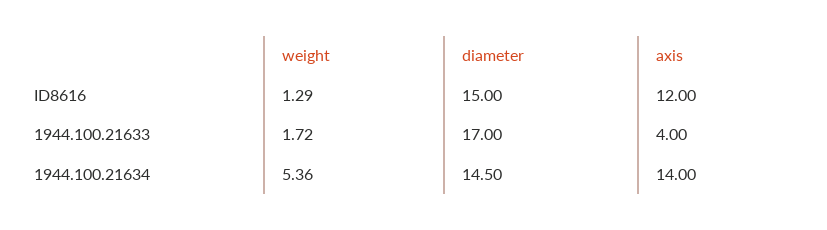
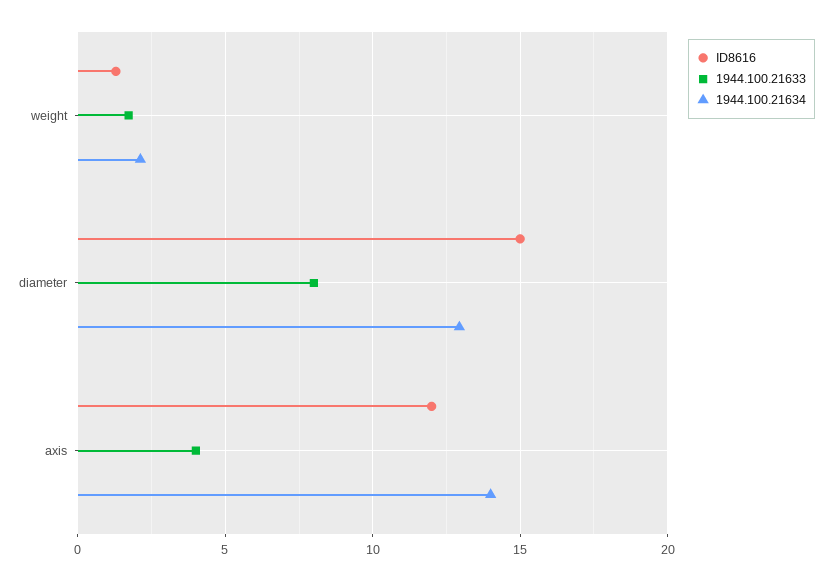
1944.100.21633, diameter: 17 -> 8
1944.100.21634, weight: 5.36 -> 2
1944.100.21634, diameter: 14.5 -> 13

